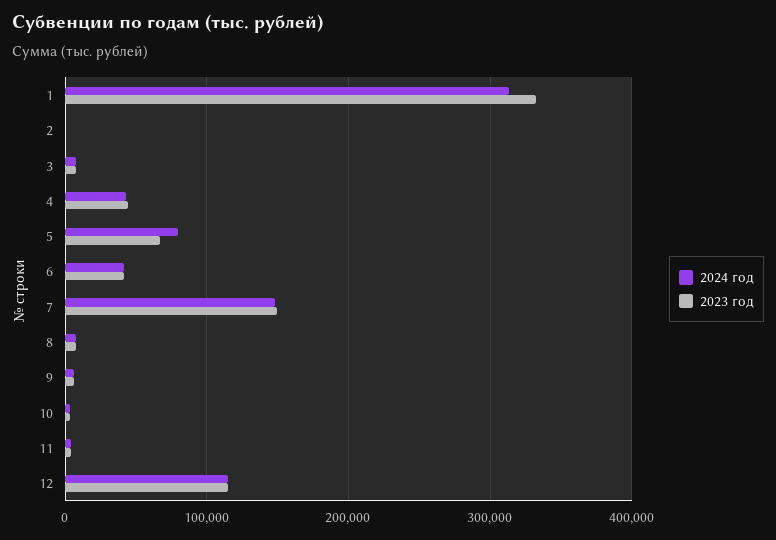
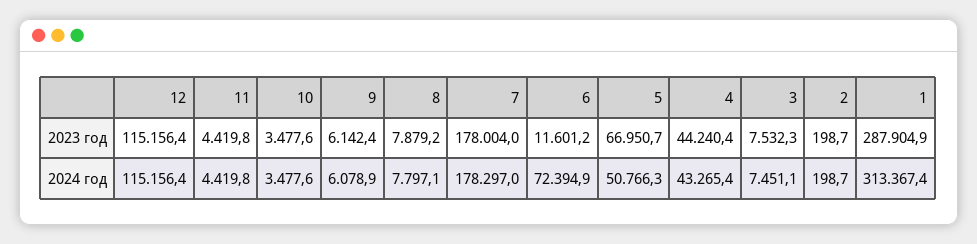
2023 год, 1: 330000 -> 287904.9
2024 год, 5: 80000 -> 50766.3
2024 год, 6: 40000 -> 72394.9
2023 год, 6: 40000 -> 11601.2
2024 год, 7: 150000 -> 178297
2023 год, 7: 150000 -> 178004

